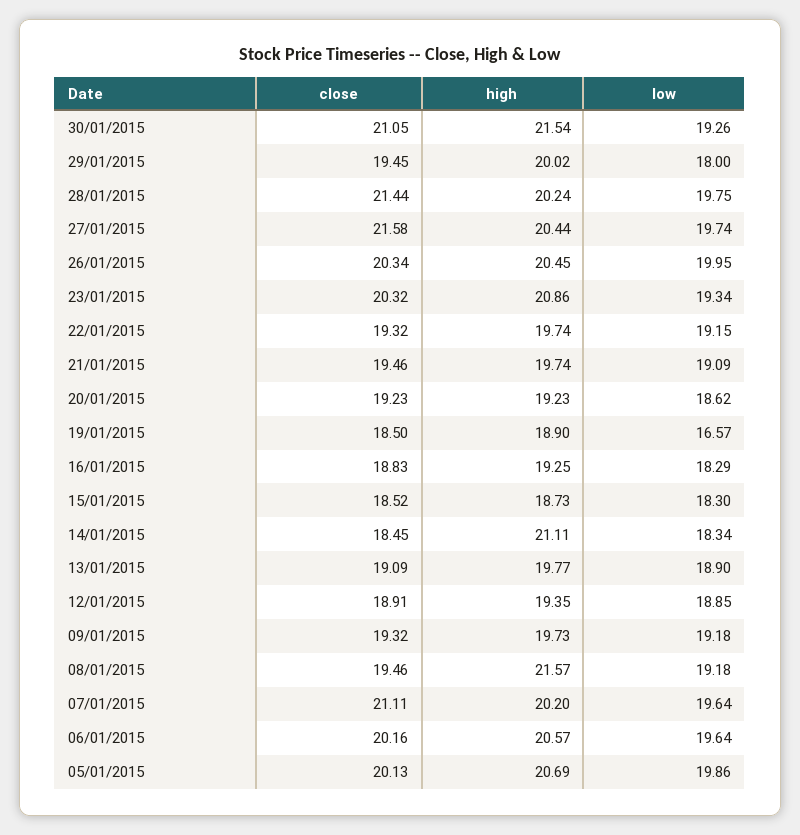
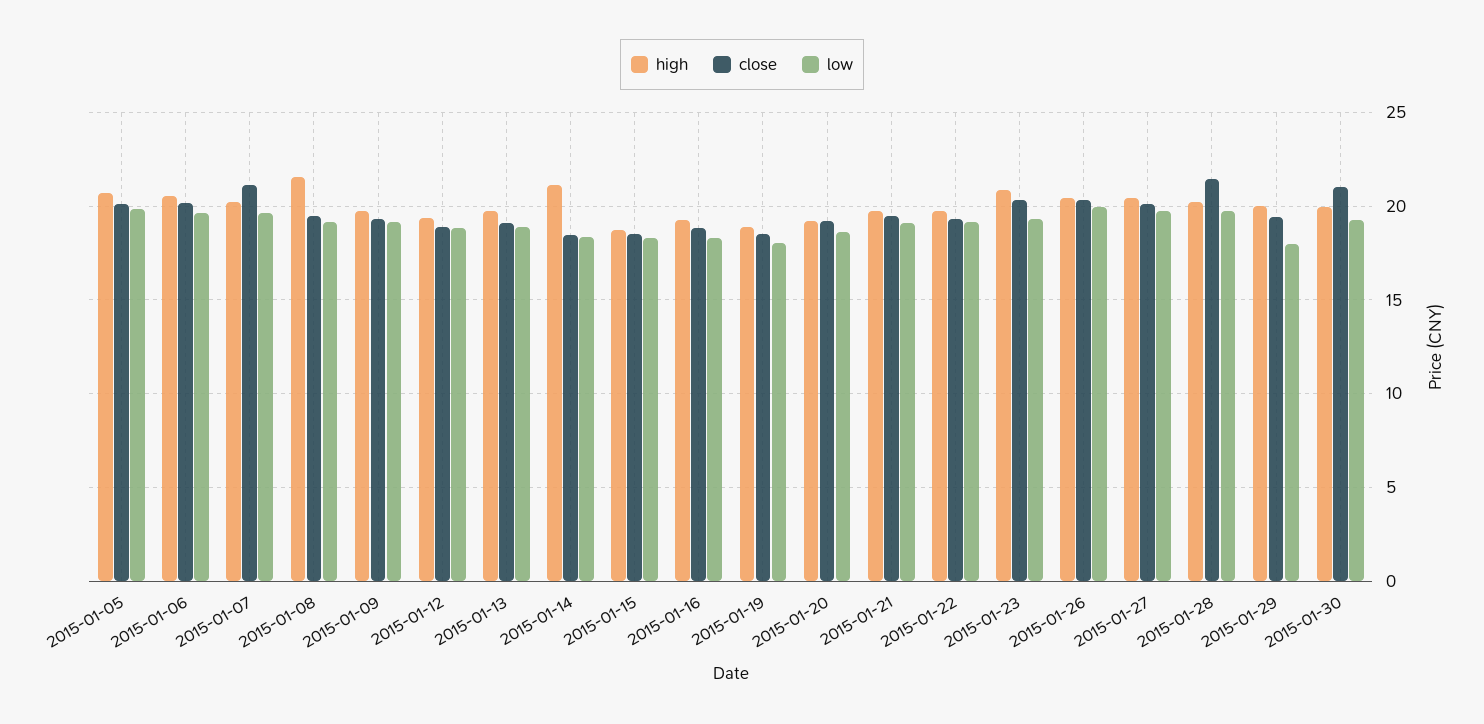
high, 30/01/2015: 21.54 -> 20
close, 27/01/2015: 21.58 -> 20
low, 19/01/2015: 16.57 -> 18

